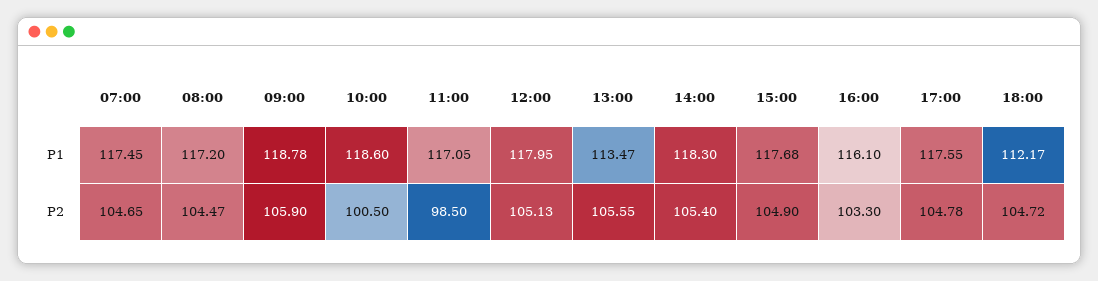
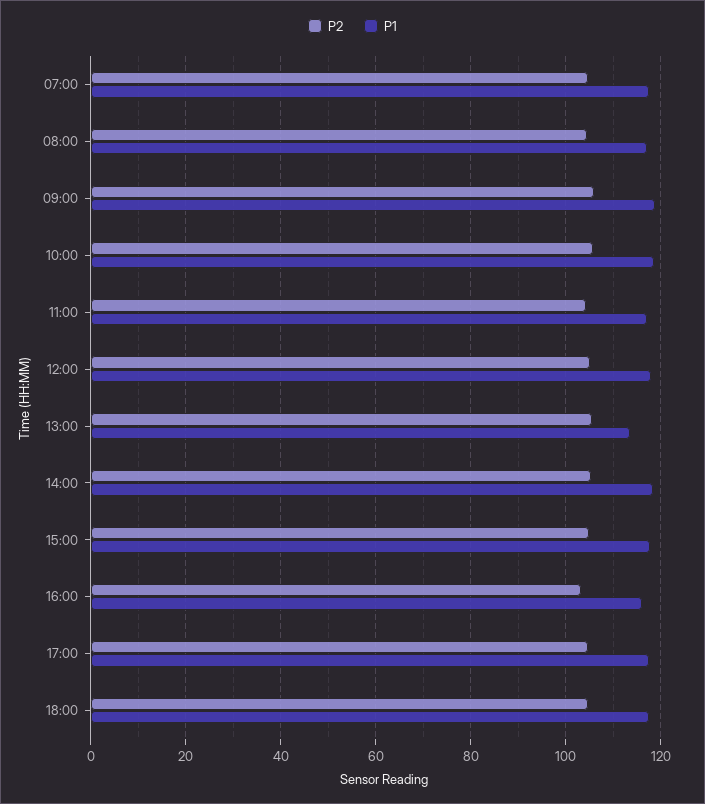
P1, 18:00: 112.17 -> 118
P2, 10:00: 100.5 -> 106
P2, 11:00: 98.5 -> 104

